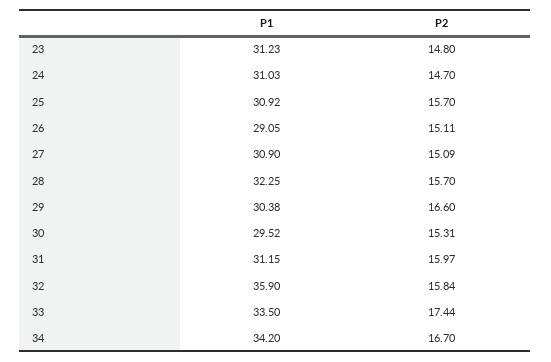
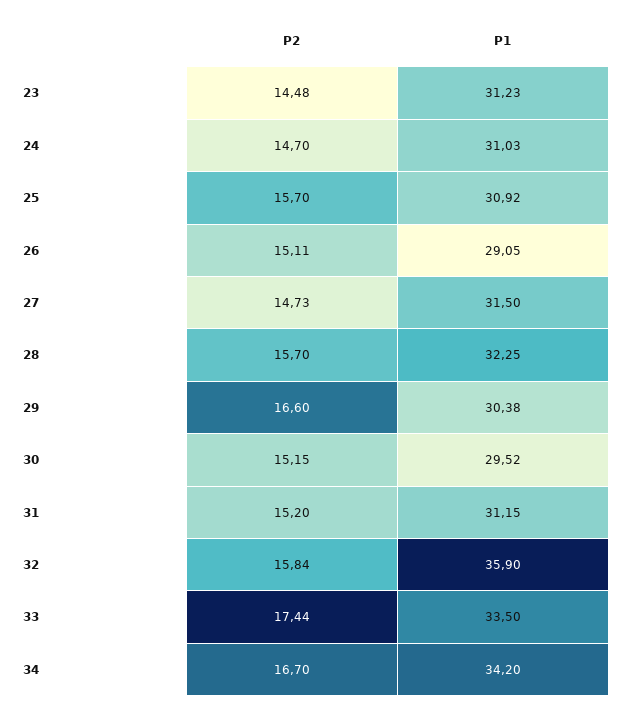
P2, 23: 14.8 -> 14.48
P1, 27: 30.9 -> 31.5
P2, 27: 15.09 -> 14.73
P2, 30: 15.31 -> 15.15
P2, 31: 15.97 -> 15.2

